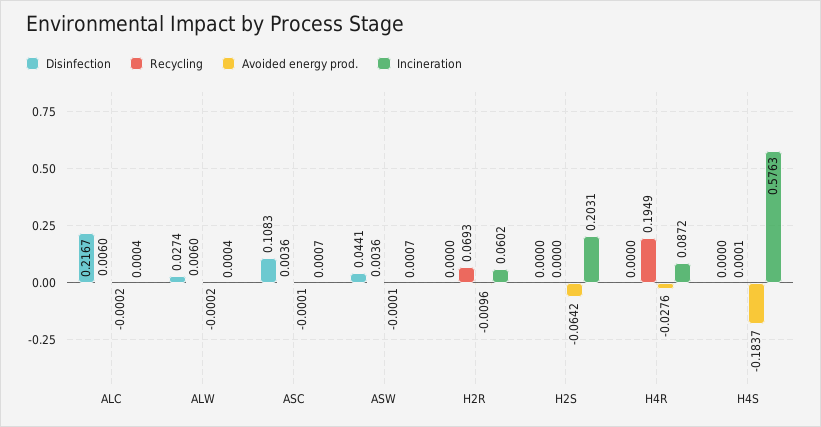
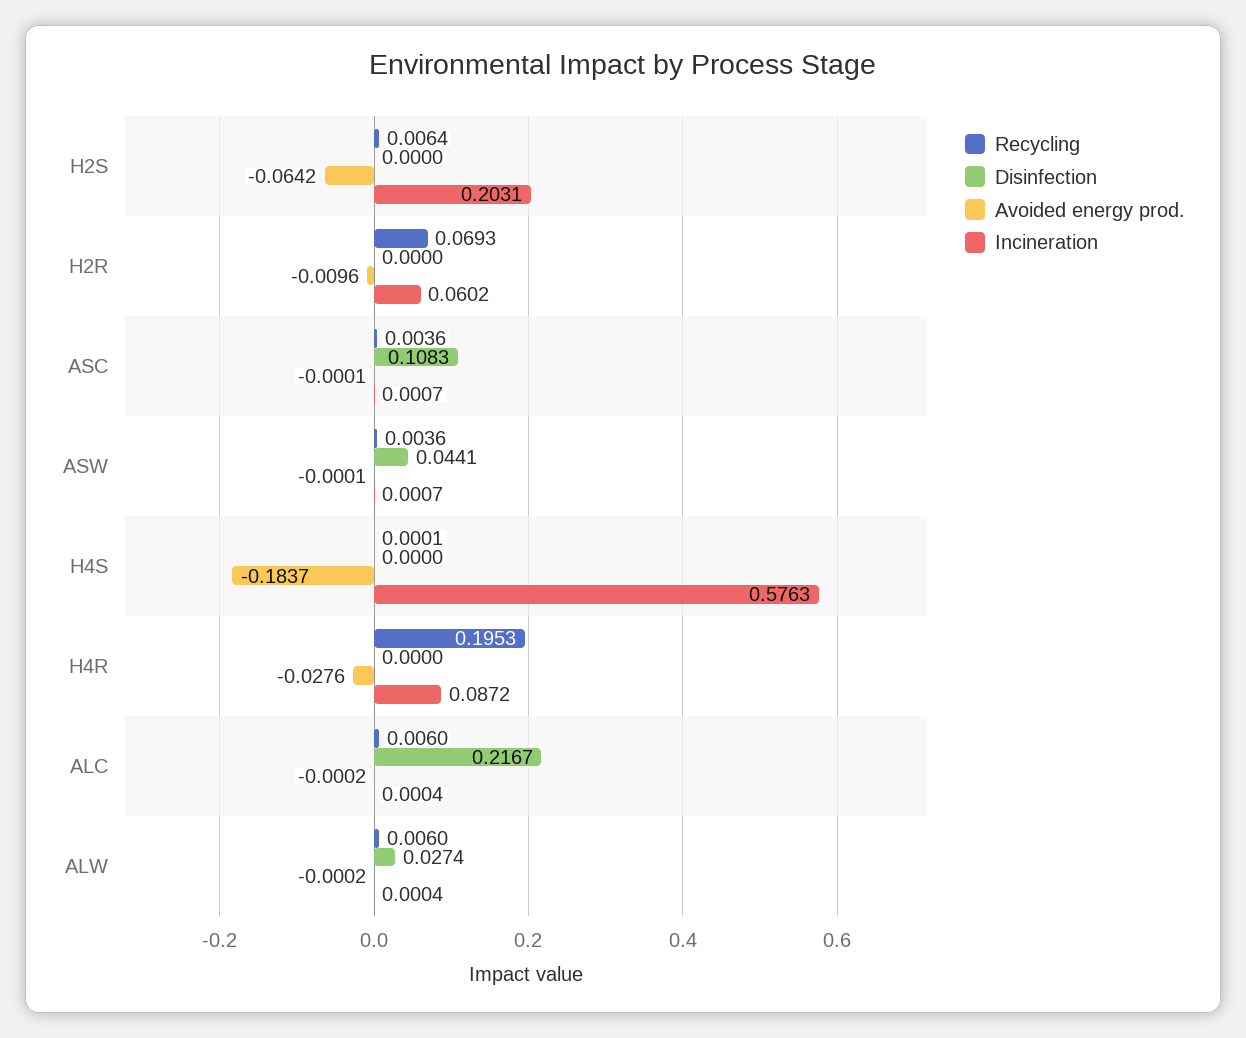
Recycling, H2S: 0 -> 0.0064
Recycling, H4R: 0.1949 -> 0.1953

